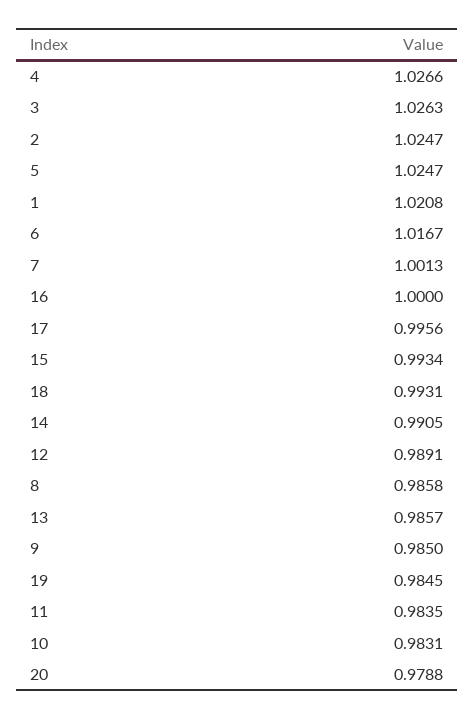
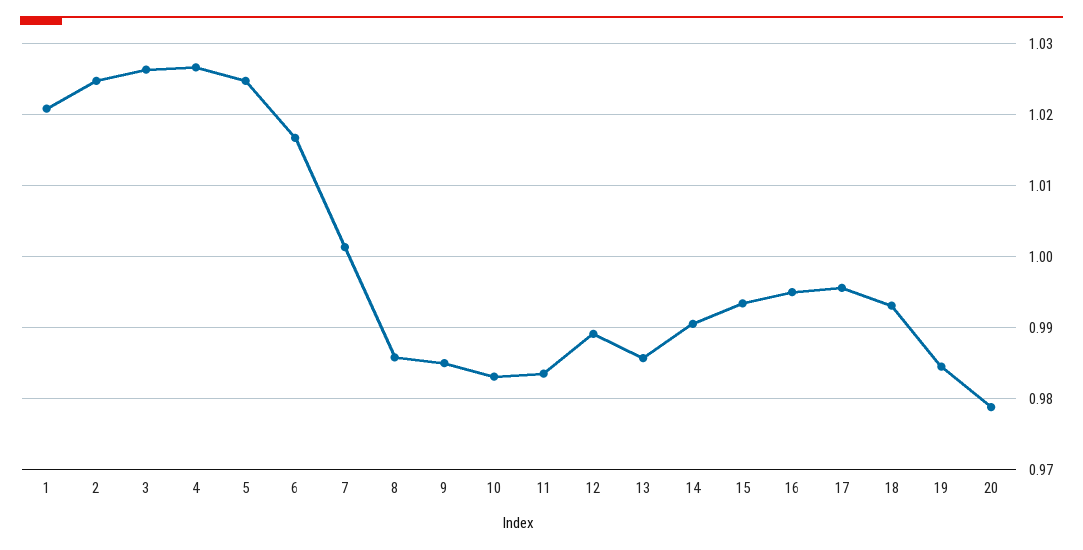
16: 1 -> 0.995

